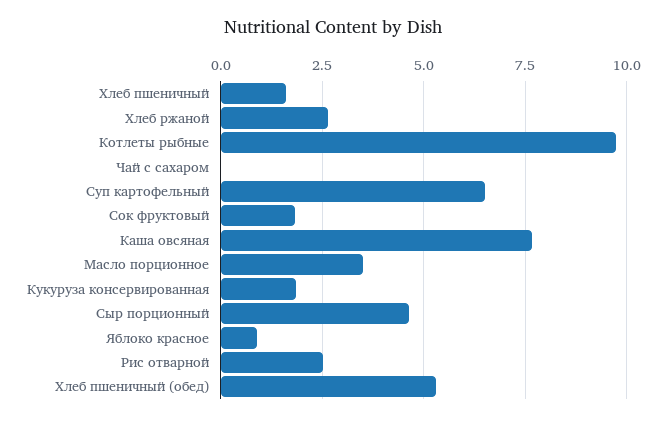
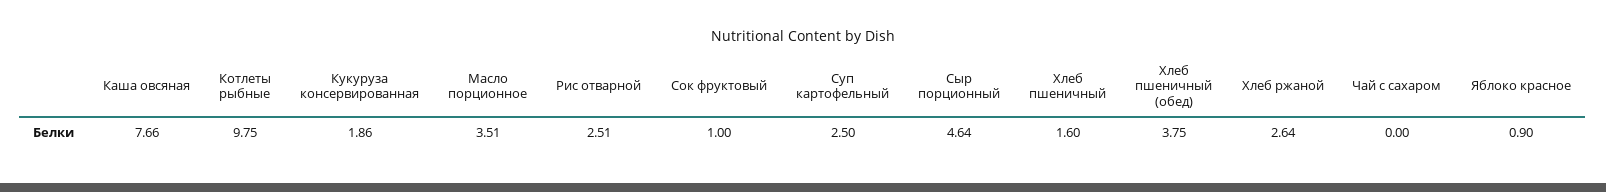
Суп картофельный: 6.5 -> 2.5
Сок фруктовый: 1.75 -> 1
Хлеб пшеничный (обед): 5.25 -> 3.75

